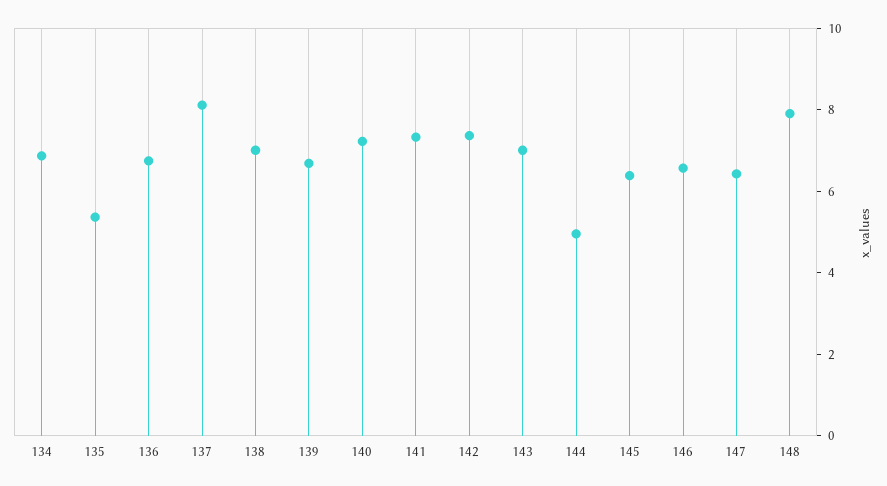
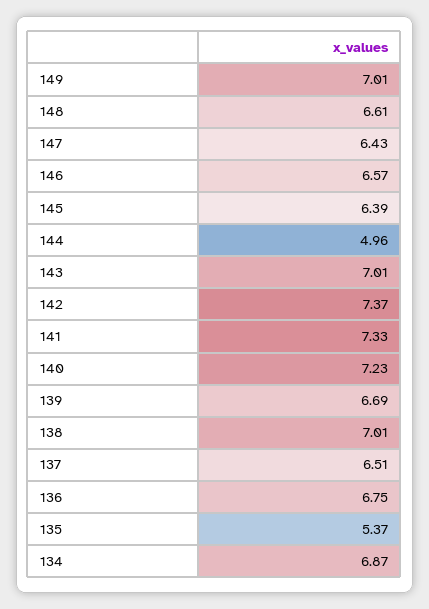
137: 8 -> 6.51
148: 8 -> 6.61
149: none -> 7.01

